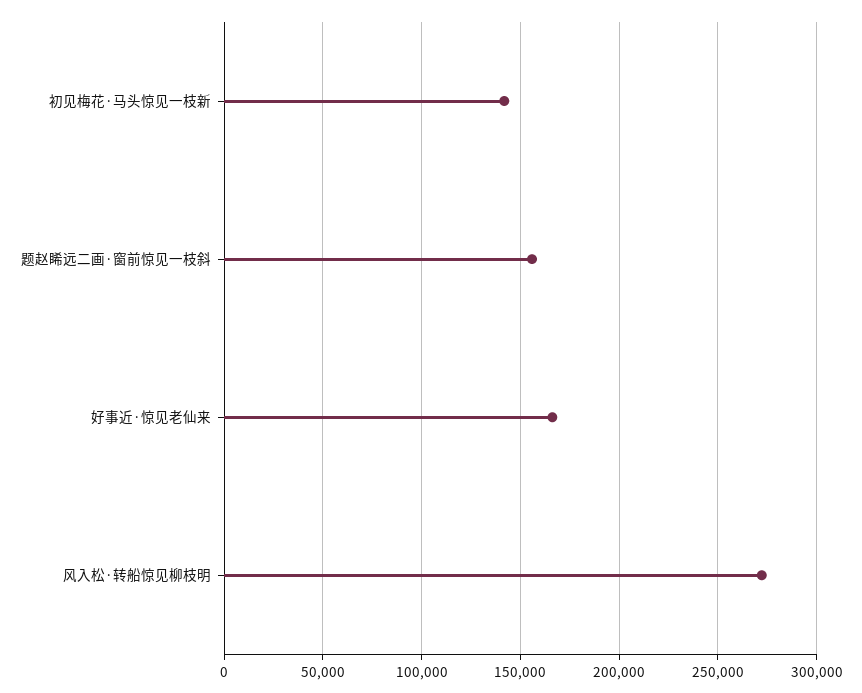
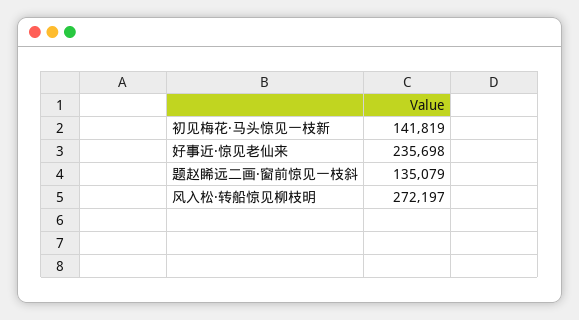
题赵睎远二画·窗前惊见一枝斜: 155000 -> 135079
好事近·惊见老仙来: 165000 -> 235698

